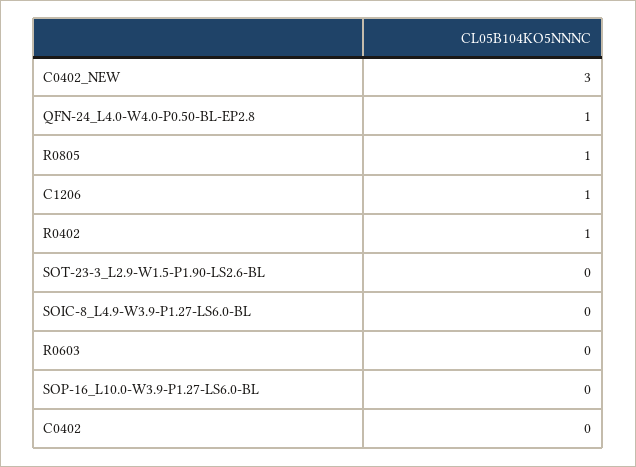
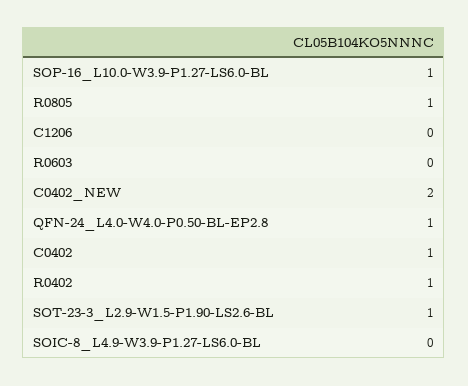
C0402_NEW: 3 -> 2
C1206: 1 -> 0
SOT-23-3_L2.9-W1.5-P1.90-LS2.6-BL: 0 -> 1
SOP-16_L10.0-W3.9-P1.27-LS6.0-BL: 0 -> 1
C0402: 0 -> 1

